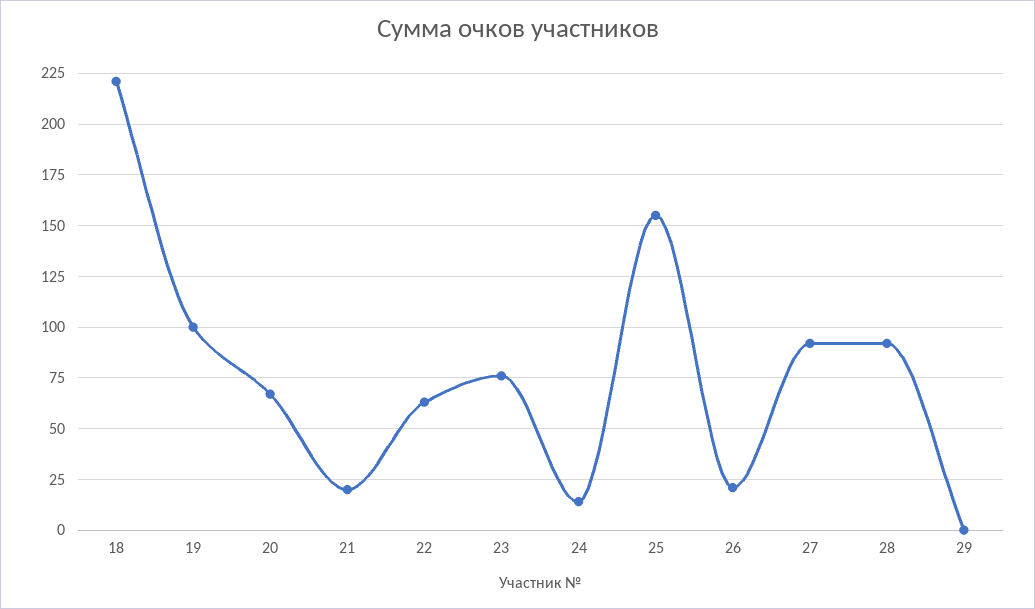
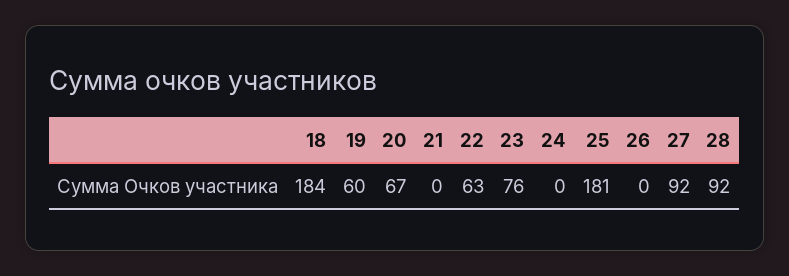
18: 220 -> 184
19: 100 -> 60
21: 20 -> 0
24: 15 -> 0
25: 155 -> 181
26: 20 -> 0
29: 0 -> none

